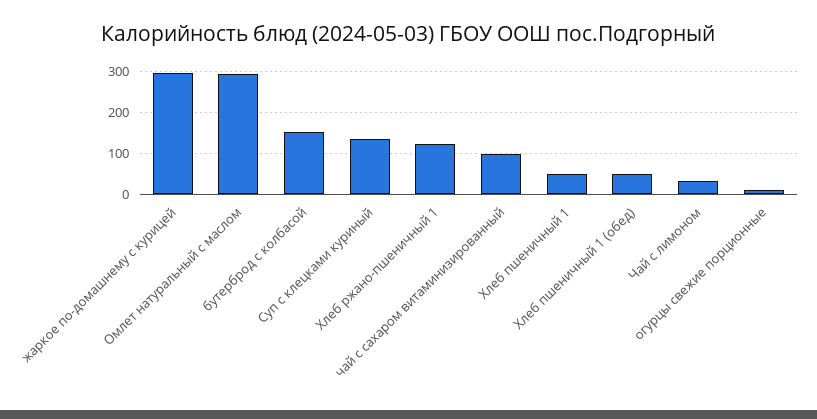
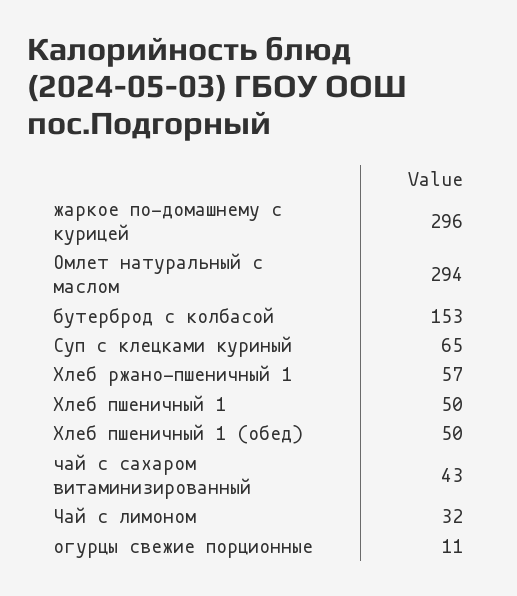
Суп с клецками куриный: 140 -> 65
Хлеб ржано-пшеничный 1: 120 -> 57
чай с сахаром витаминизированный: 100 -> 43

